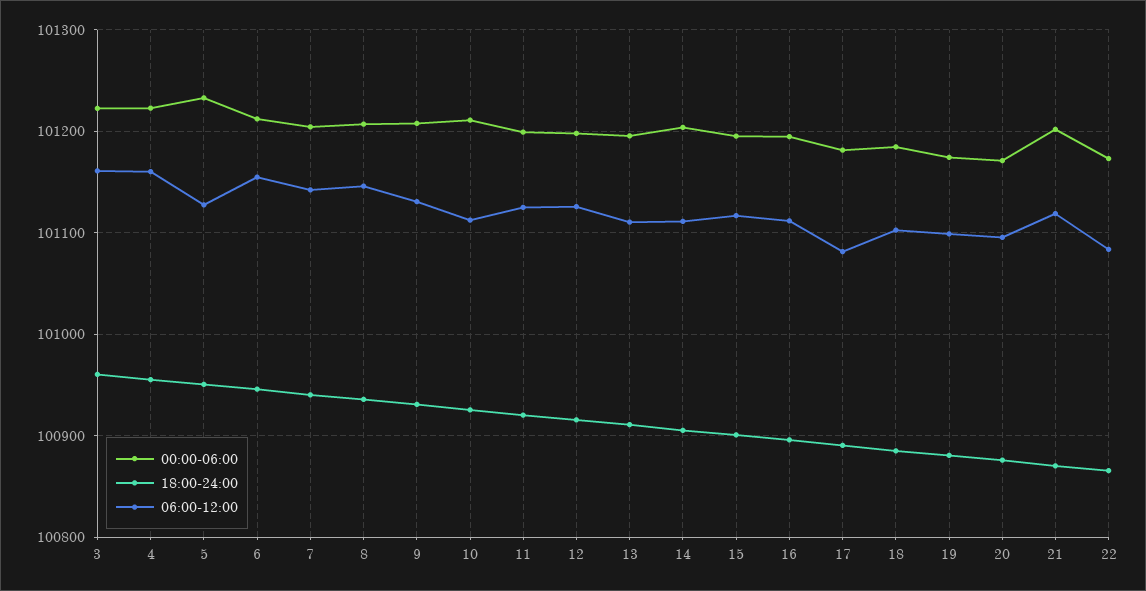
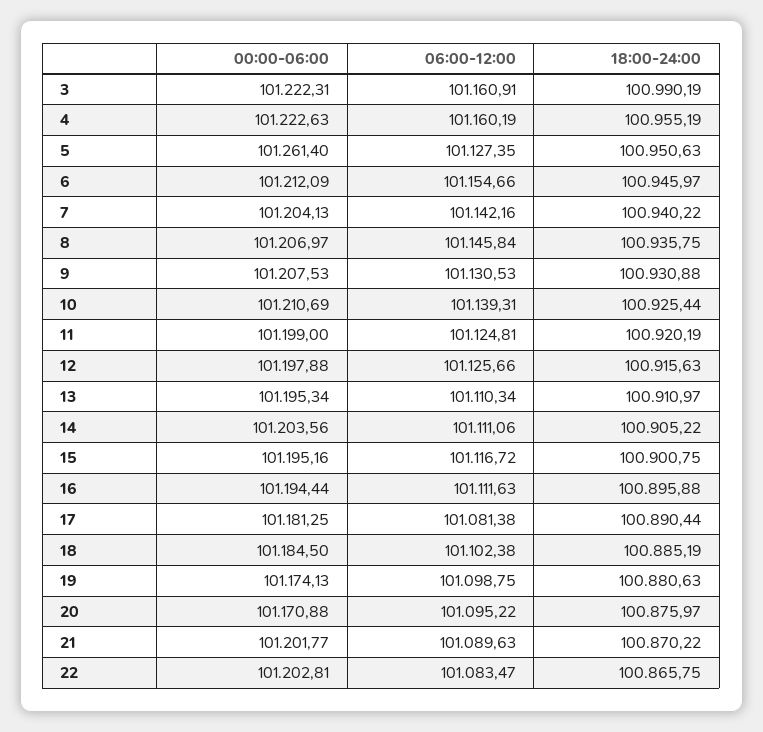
18:00-24:00, 3: 100960 -> 100990.19
00:00-06:00, 5: 101230 -> 101261.4
06:00-12:00, 10: 101110 -> 101139.31
06:00-12:00, 21: 101120 -> 101089.63
00:00-06:00, 22: 101170 -> 101202.81

